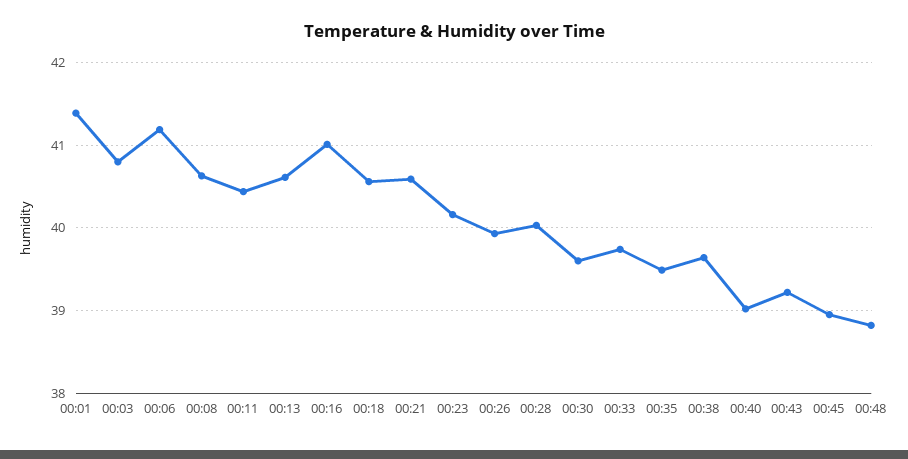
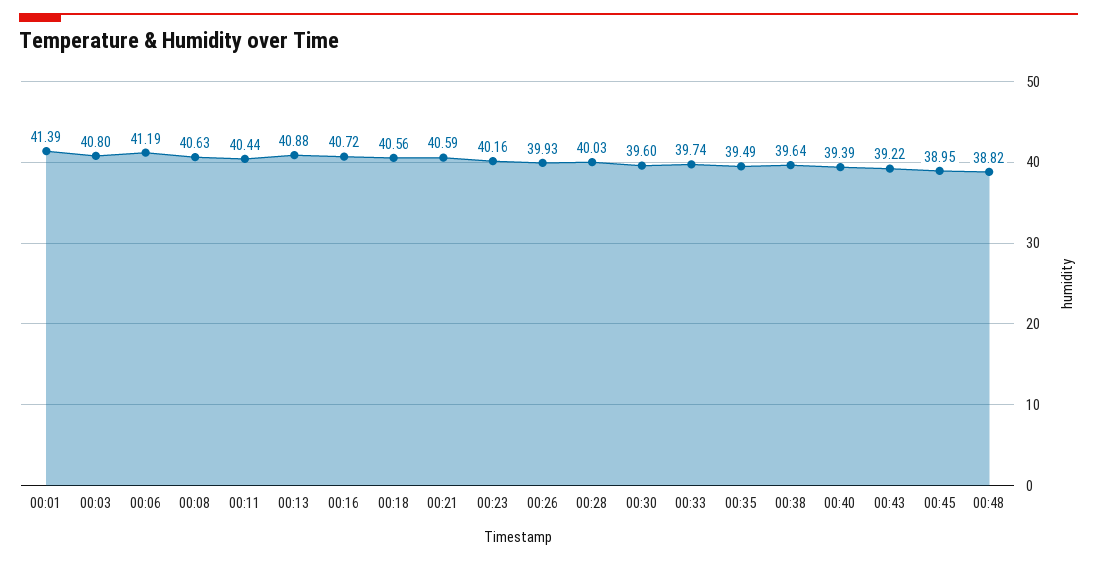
00:13: 40.6 -> 40.88
00:16: 41 -> 40.72
00:40: 39 -> 39.39

